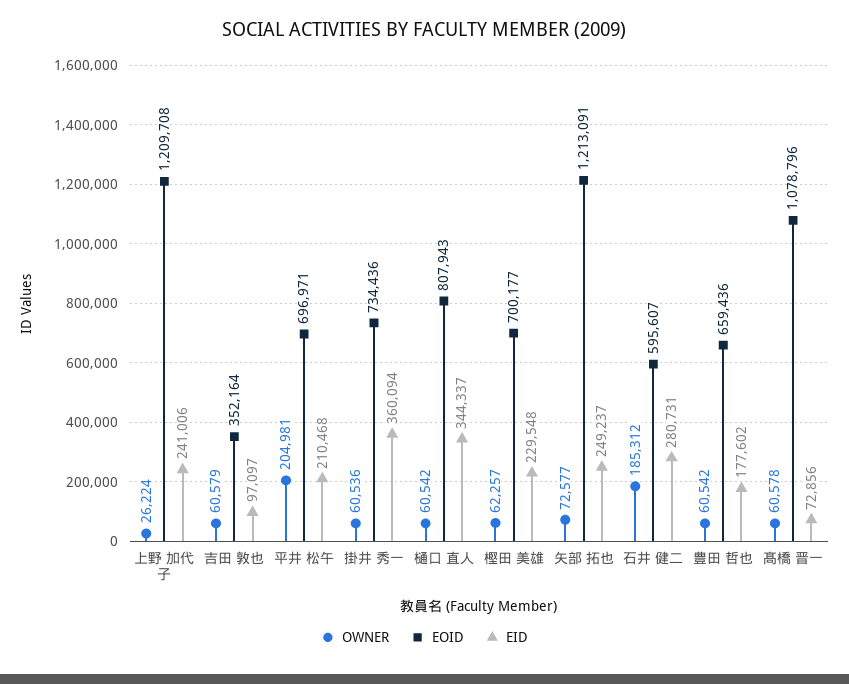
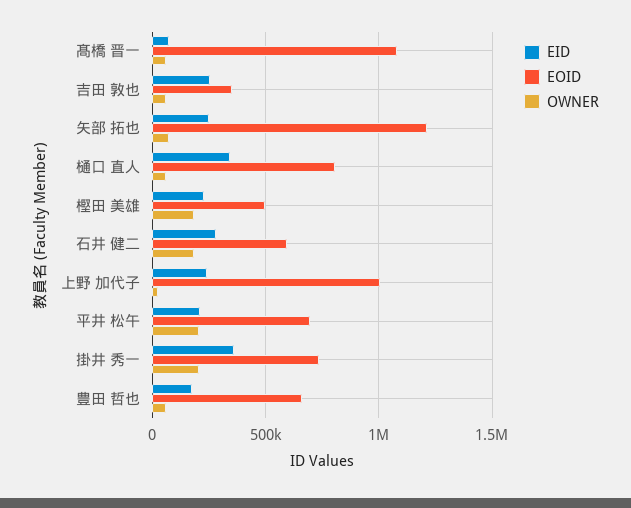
EOID, 上野 加代子: 1209708 -> 1000000
EID, 吉田 敦也: 97097 -> 250000
OWNER, 掛井 秀一: 60536 -> 200000
OWNER, 樫田 美雄: 62257 -> 200000
EOID, 樫田 美雄: 700177 -> 500000

